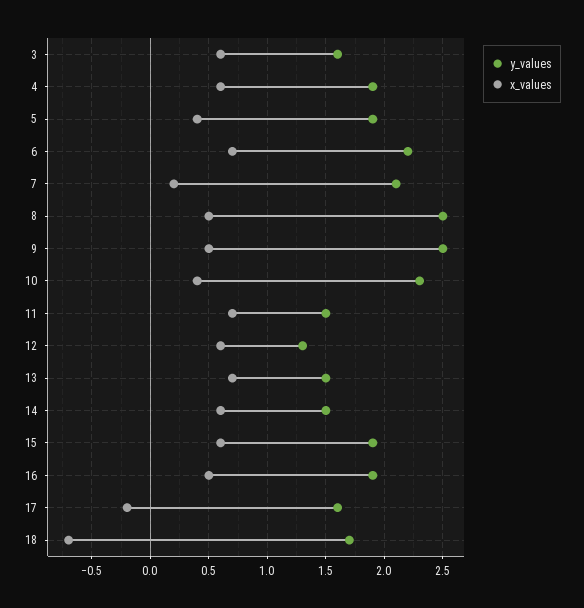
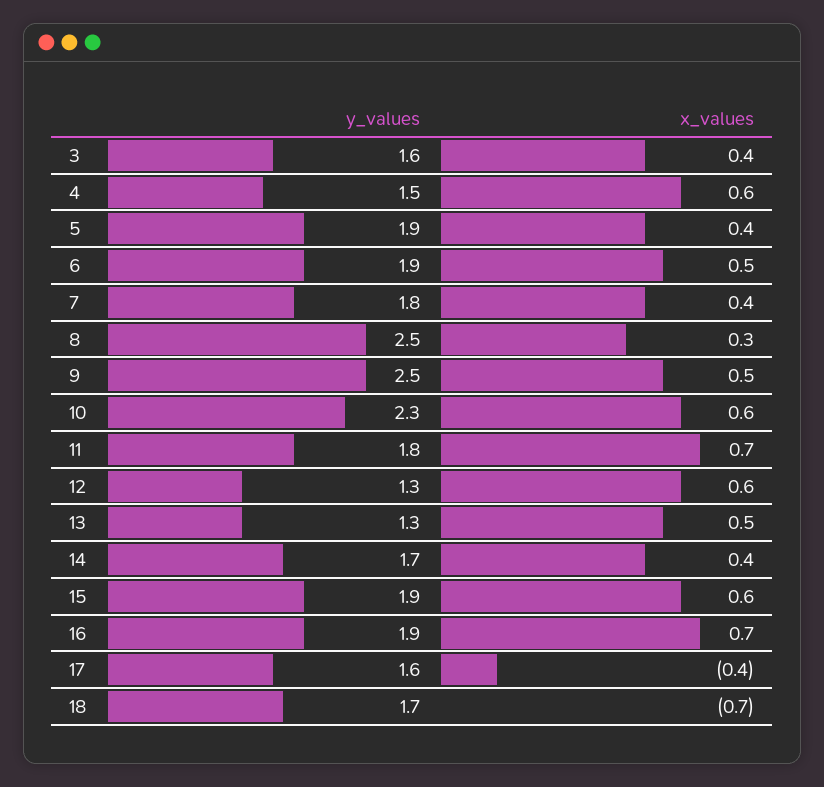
x_values, 3: 0.6 -> 0.4
y_values, 4: 1.9 -> 1.5
y_values, 6: 2.2 -> 1.9
x_values, 6: 0.7 -> 0.5
y_values, 7: 2.1 -> 1.8
x_values, 7: 0.2 -> 0.4
x_values, 8: 0.5 -> 0.3
x_values, 10: 0.4 -> 0.6
y_values, 11: 1.5 -> 1.8
y_values, 13: 1.5 -> 1.3
x_values, 13: 0.7 -> 0.5
y_values, 14: 1.5 -> 1.7
x_values, 14: 0.6 -> 0.4
x_values, 16: 0.5 -> 0.7
x_values, 17: -0.2 -> -0.4

